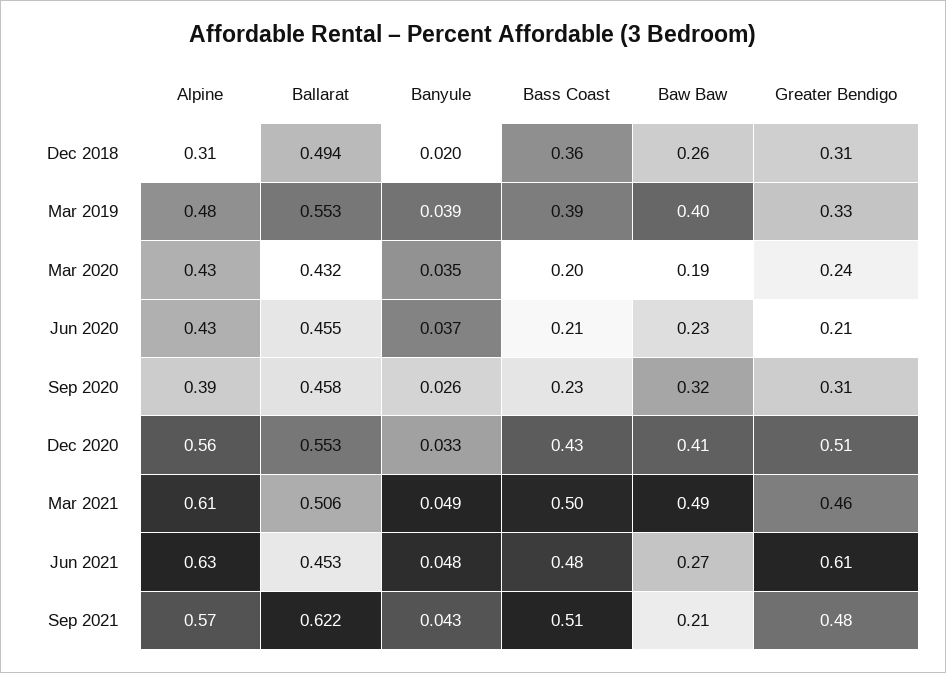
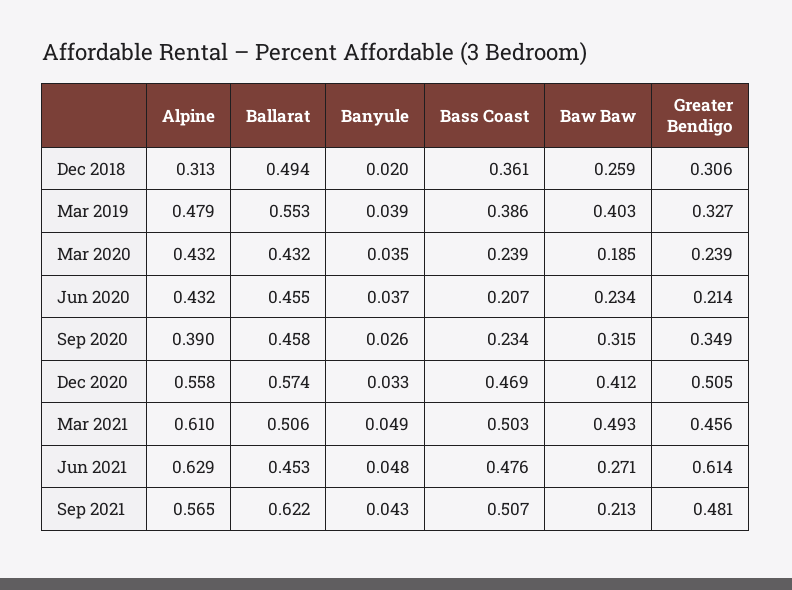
Bass Coast, Mar 2020: 0.2 -> 0.239
Greater Bendigo, Sep 2020: 0.31 -> 0.349
Ballarat, Dec 2020: 0.553 -> 0.574
Bass Coast, Dec 2020: 0.43 -> 0.469

